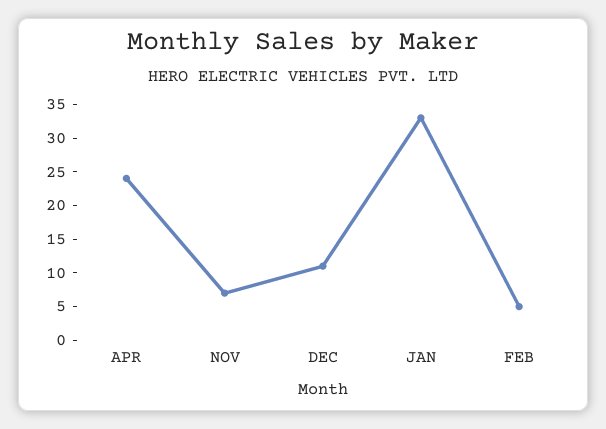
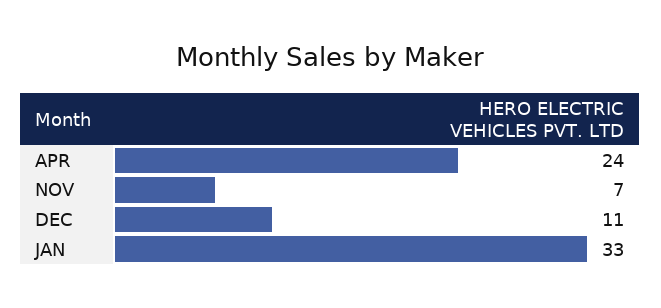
FEB: 5 -> none

